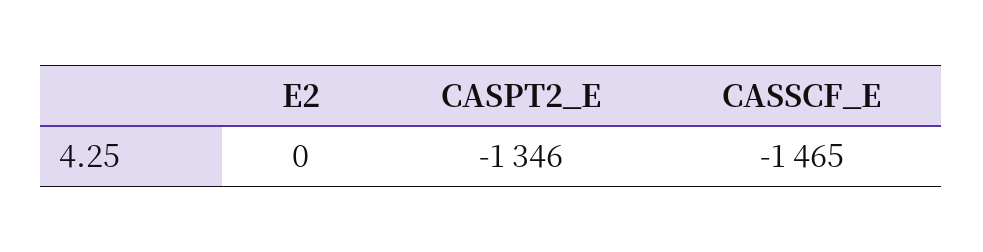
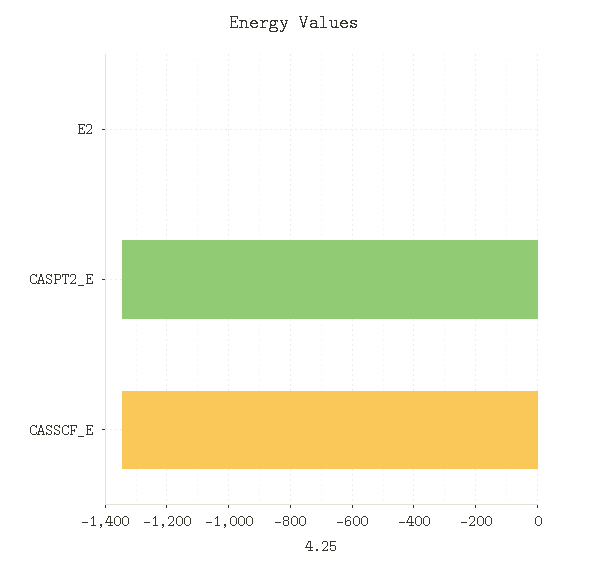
CASSCF_E: -1465 -> -1340

